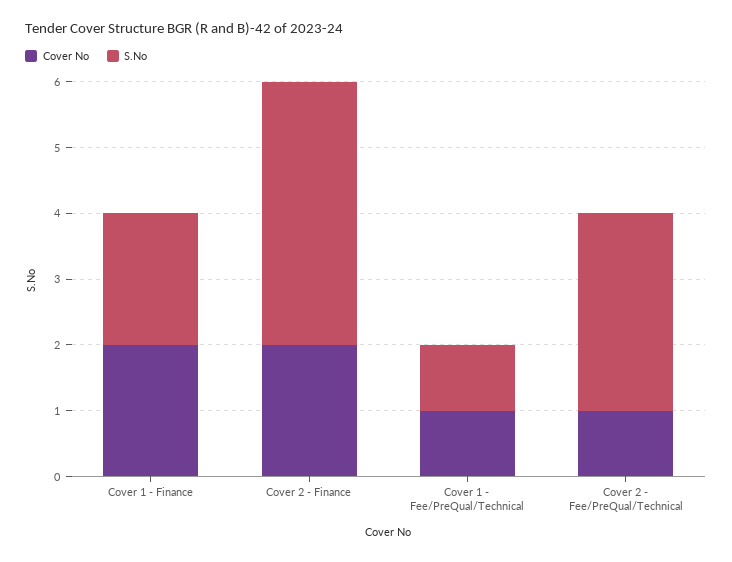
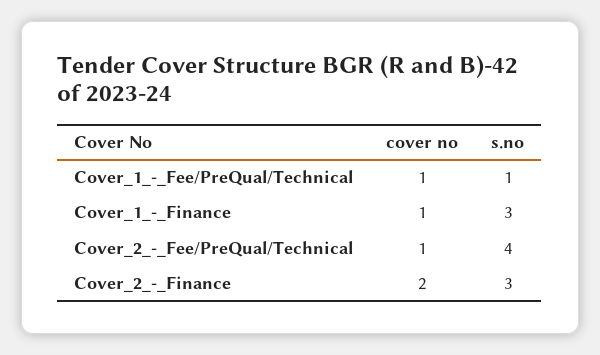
Cover No, Cover 1 - Finance: 2 -> 1
S.No, Cover 1 - Finance: 2 -> 3
S.No, Cover 2 - Finance: 4 -> 3
S.No, Cover 2 - Fee/PreQual/Technical: 3 -> 4

